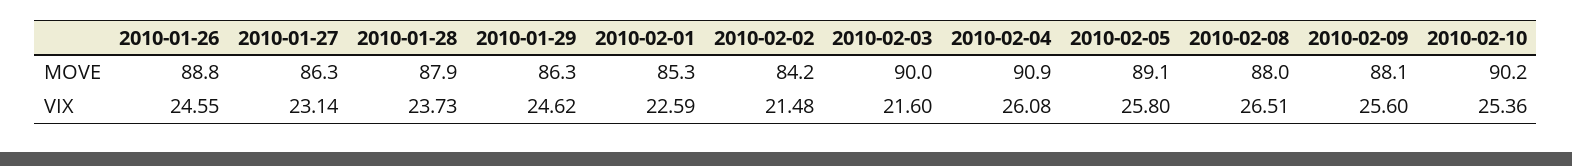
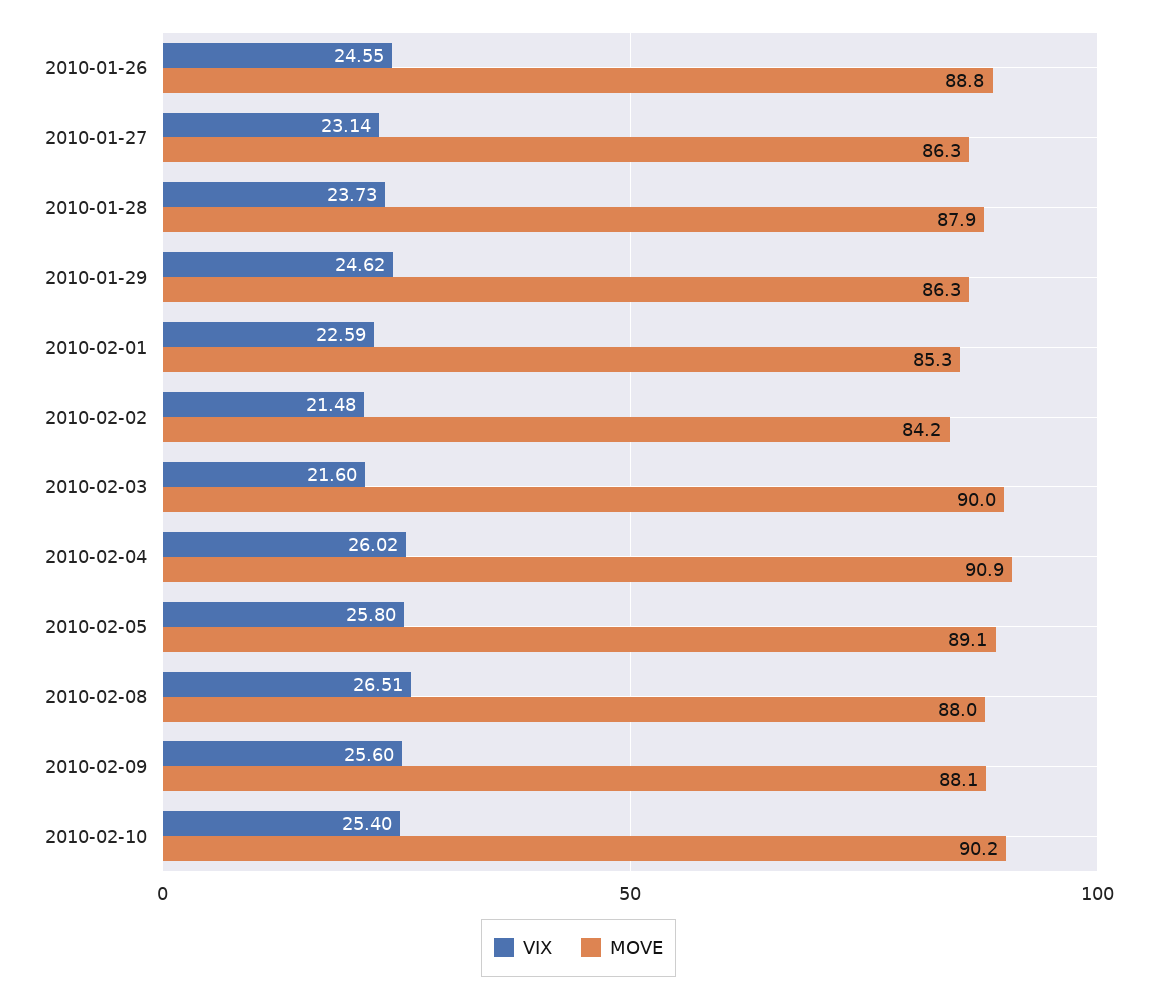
VIX, 2010-02-04: 26.08 -> 26.02
VIX, 2010-02-10: 25.36 -> 25.4

